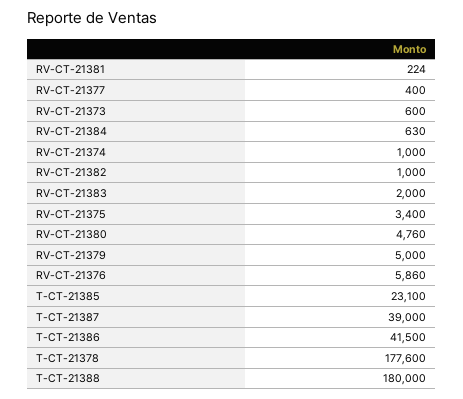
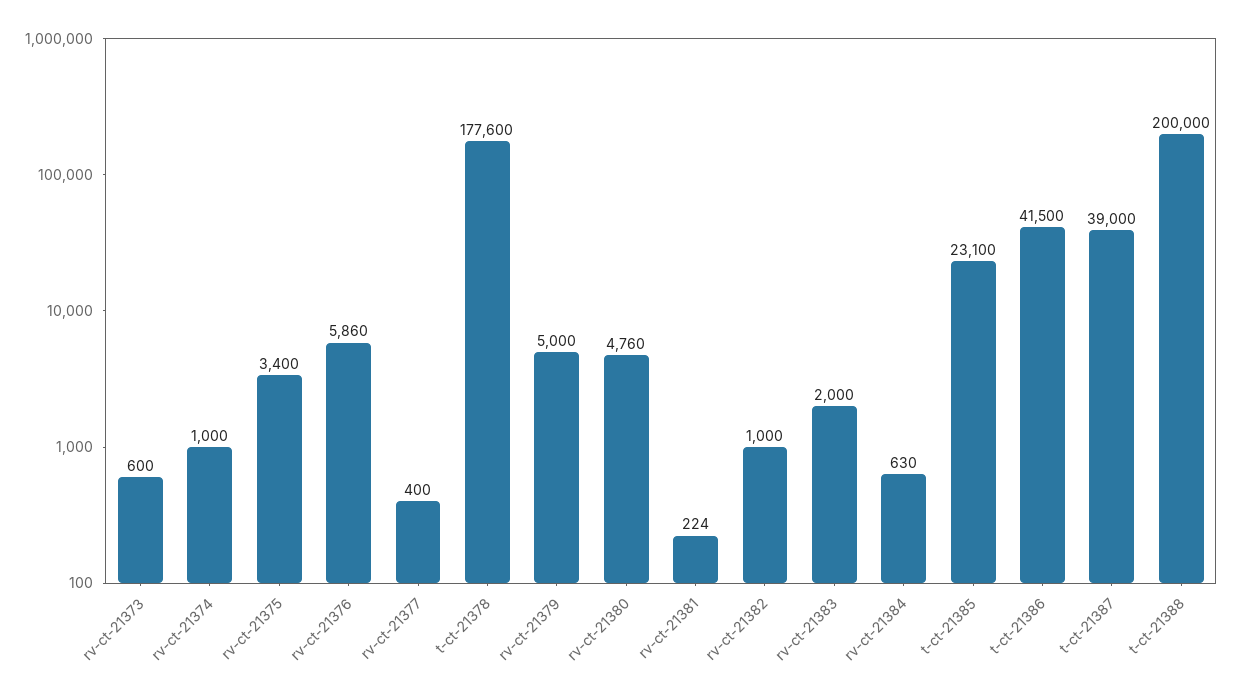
T-CT-21388: 180000 -> 200000

